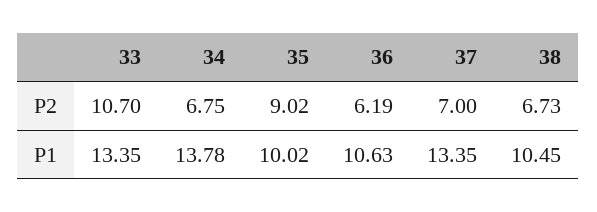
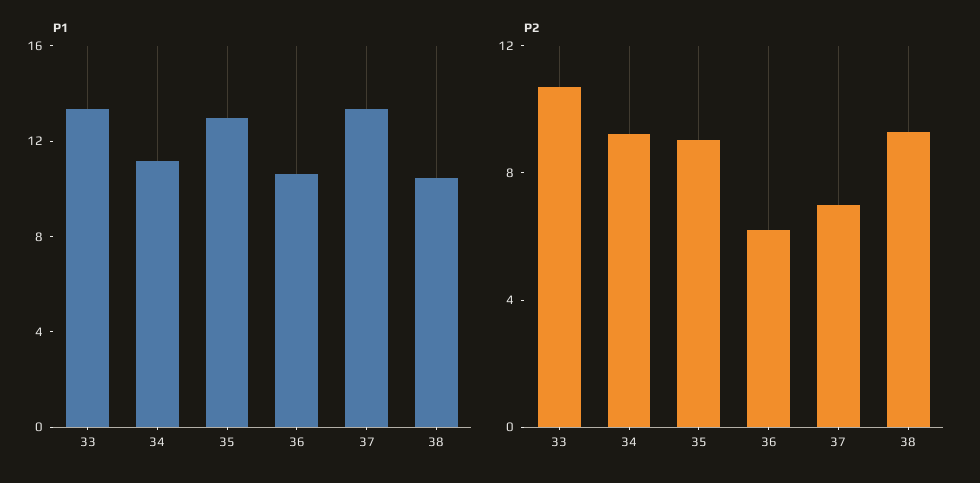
P2, 34: 6.75 -> 9
P2, 38: 6.73 -> 9
P1, 34: 13.78 -> 11
P1, 35: 10.02 -> 13

